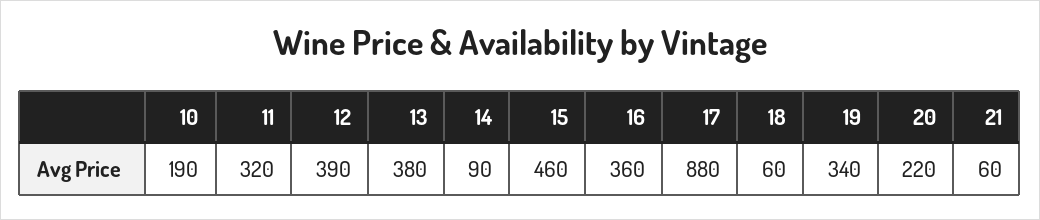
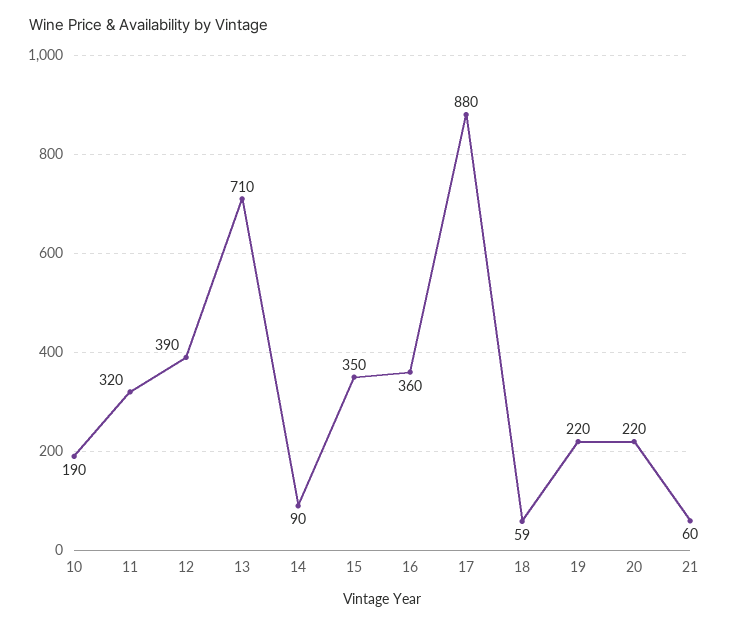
13: 380 -> 710
15: 460 -> 350
18: 60 -> 59
19: 340 -> 220

